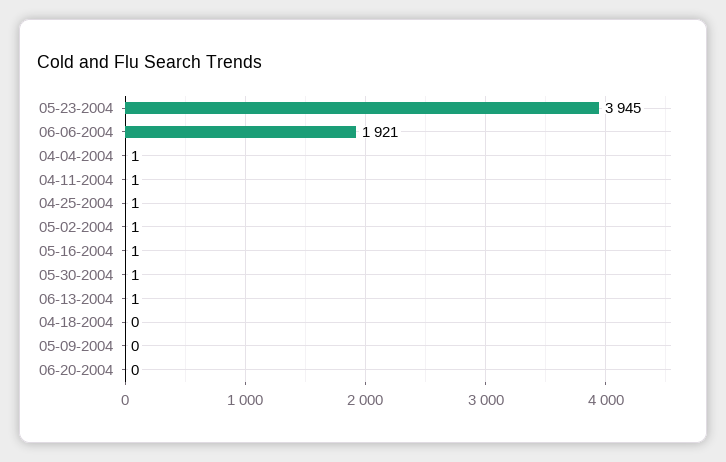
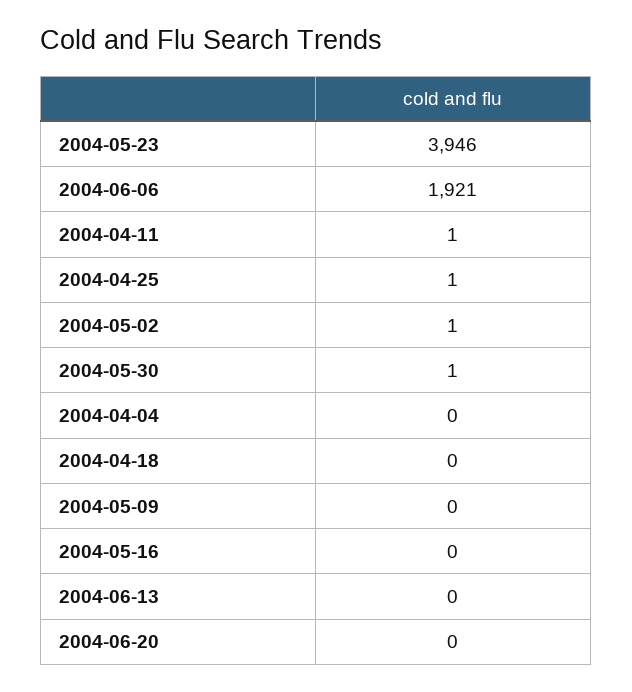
05-23-2004: 3945 -> 3946
04-04-2004: 1 -> 0
05-16-2004: 1 -> 0
06-13-2004: 1 -> 0

